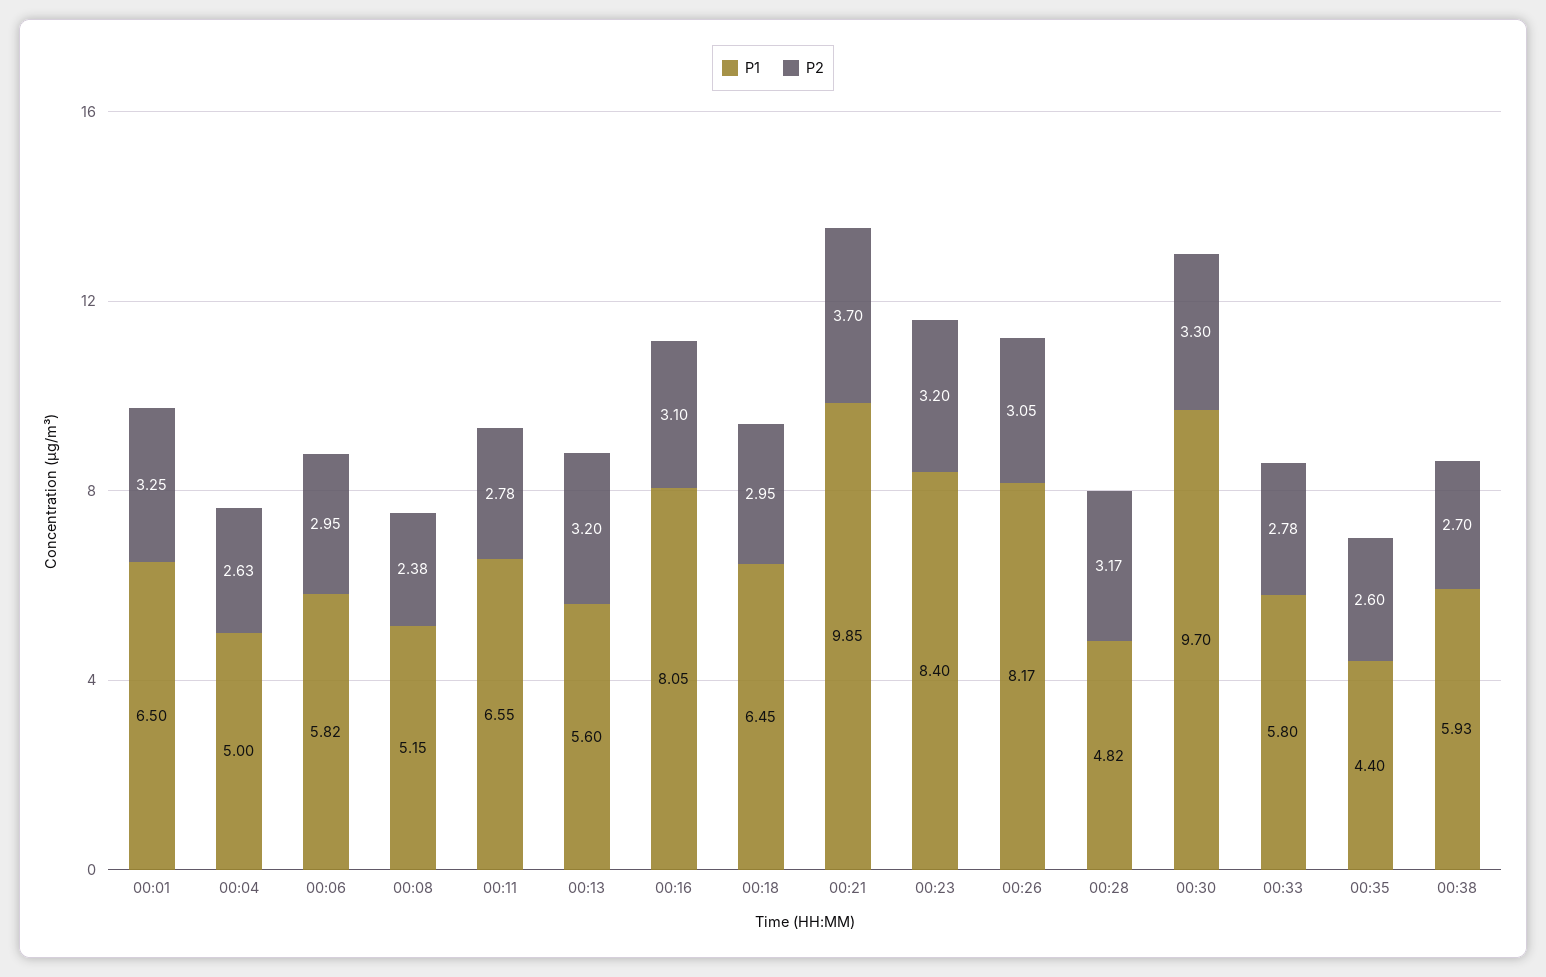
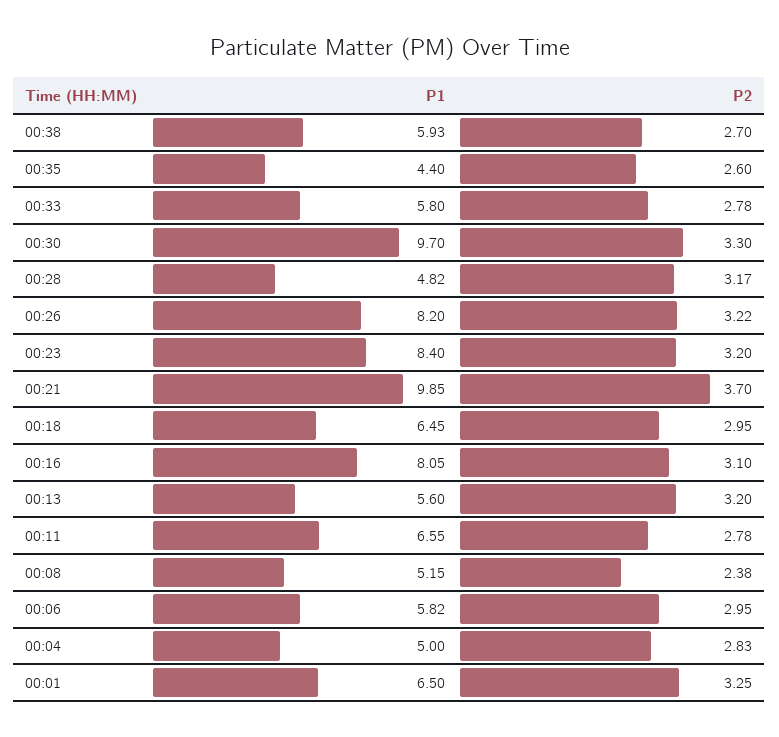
P2, 00:04: 2.63 -> 2.83
P1, 00:26: 8.17 -> 8.2
P2, 00:26: 3.05 -> 3.22

